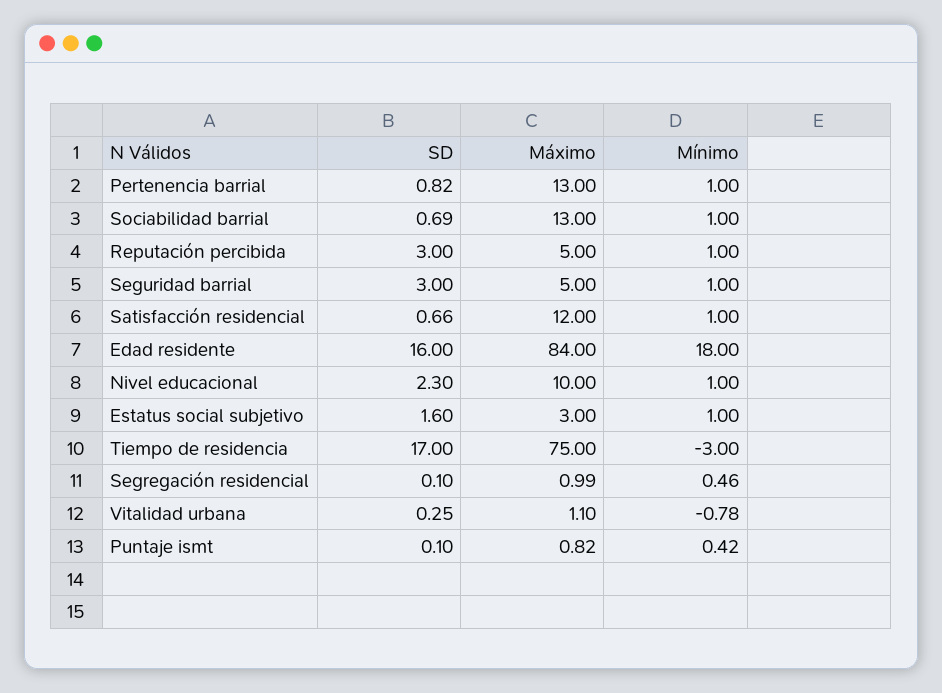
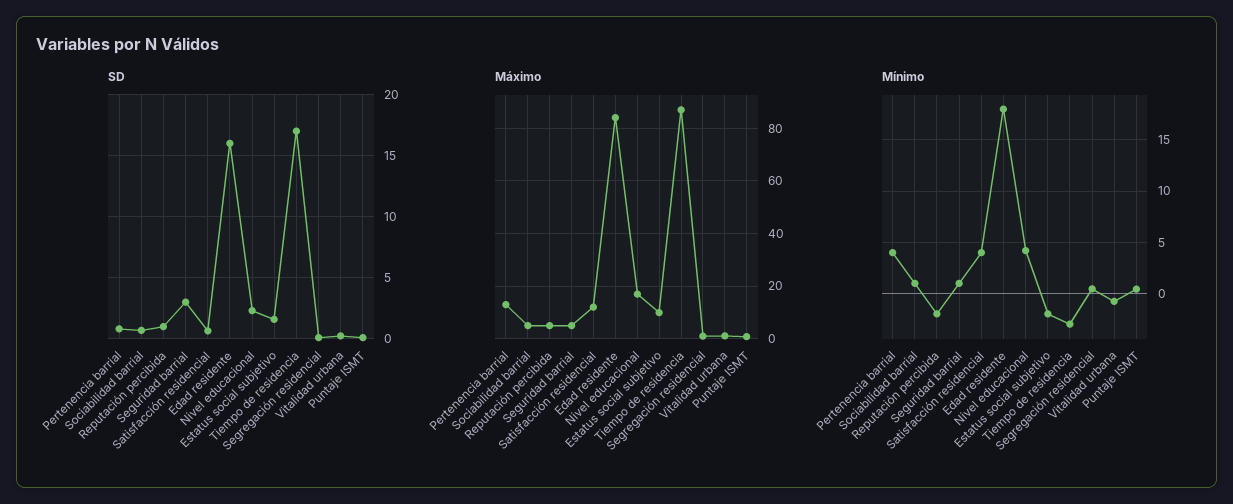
Mínimo, Pertenencia barrial: 1 -> 4
Máximo, Sociabilidad barrial: 13 -> 5
SD, Reputación percibida: 3 -> 1
Mínimo, Reputación percibida: 1 -> -2
Mínimo, Satisfacción residencial: 1 -> 4
Máximo, Nivel educacional: 10 -> 17.5
Mínimo, Nivel educacional: 1 -> 4
Máximo, Estatus social subjetivo: 3 -> 10
Mínimo, Estatus social subjetivo: 1 -> -2
Máximo, Tiempo de residencia: 75 -> 87.5

